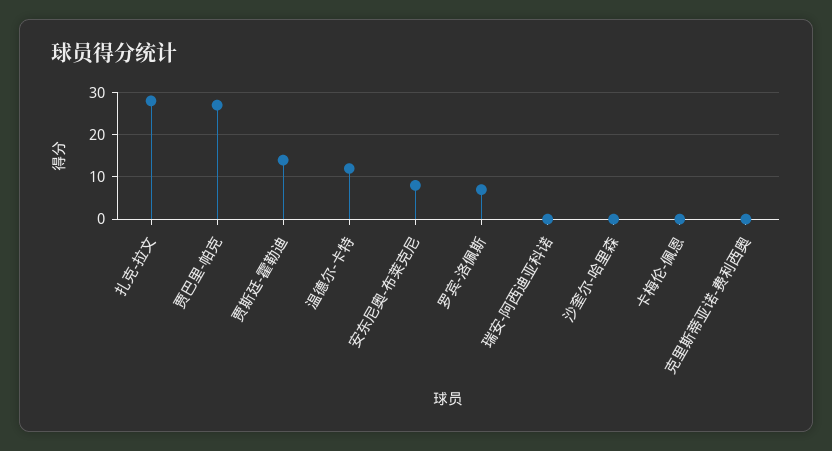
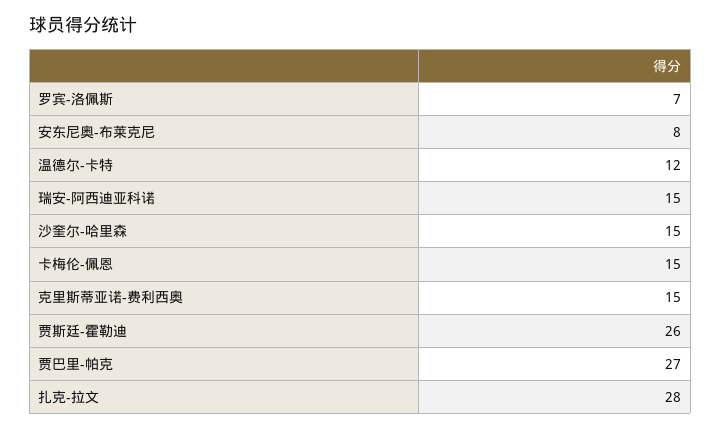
贾斯廷-霍勒迪: 15 -> 26
瑞安-阿西迪亚科诺: 0 -> 15
沙奎尔-哈里森: 0 -> 15
卡梅伦-佩恩: 0 -> 15
克里斯蒂亚诺-费利西奥: 0 -> 15

